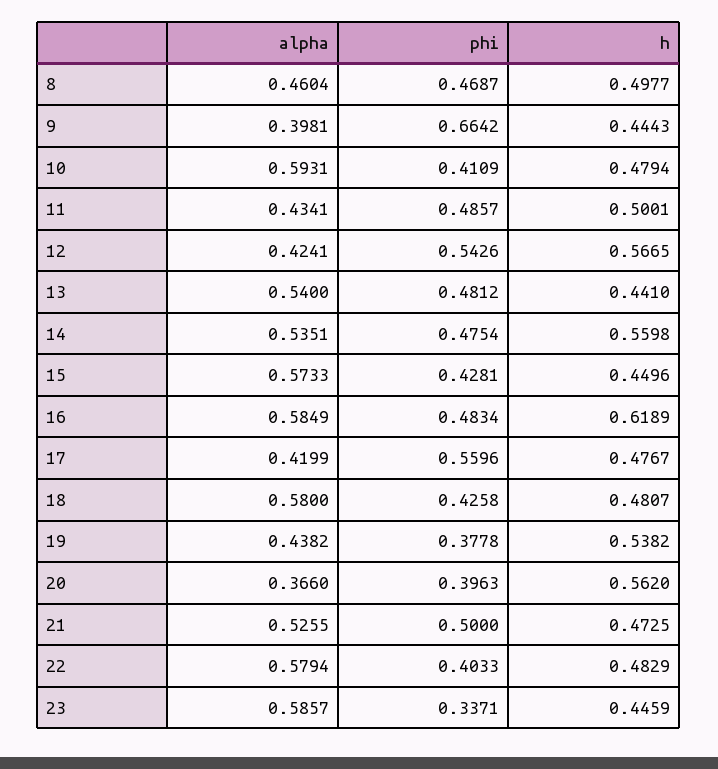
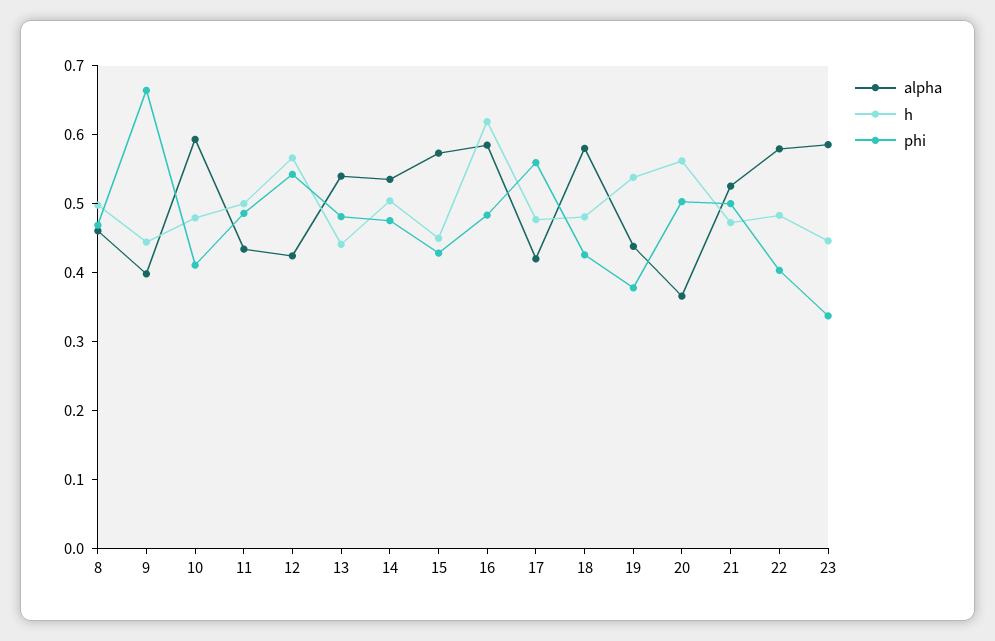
h, 14: 0.5598 -> 0.5
phi, 20: 0.3963 -> 0.5

